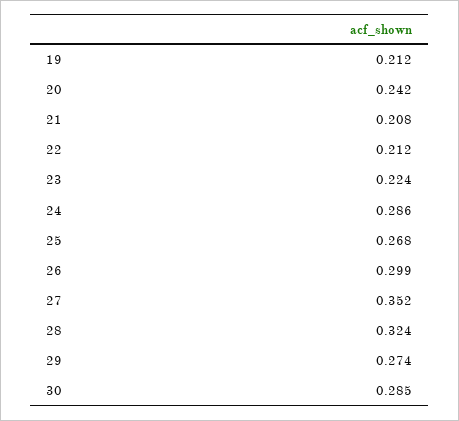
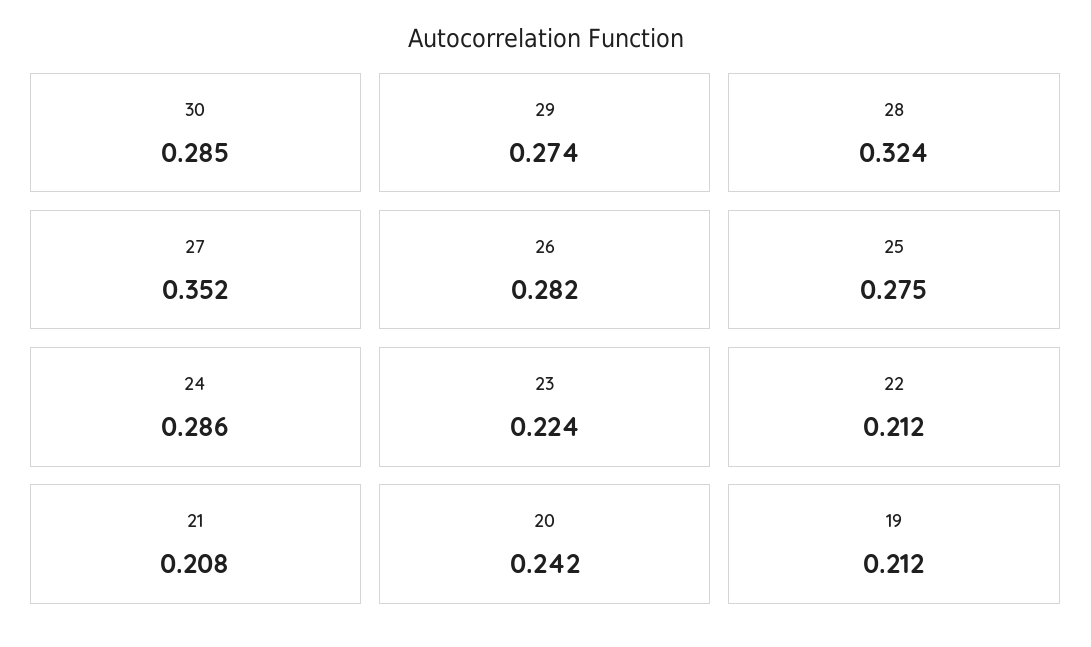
25: 0.268 -> 0.275
26: 0.299 -> 0.282

